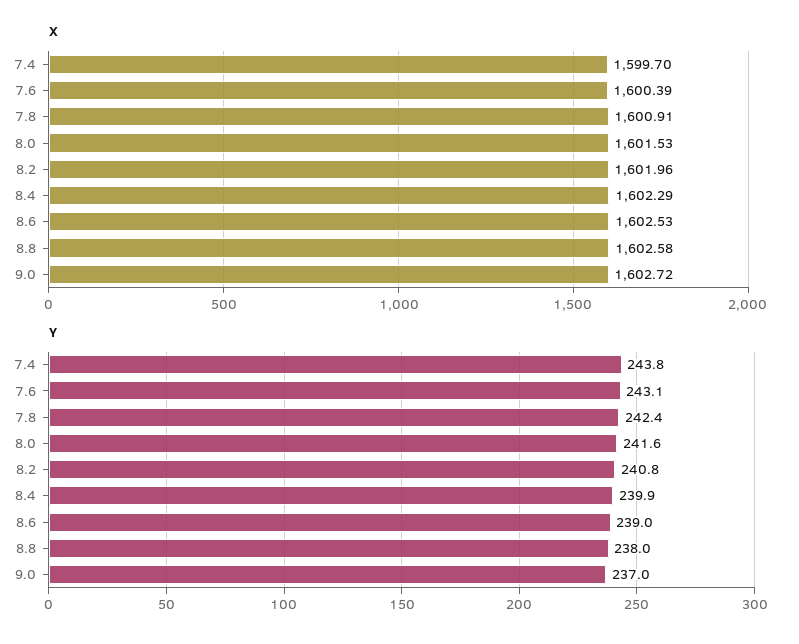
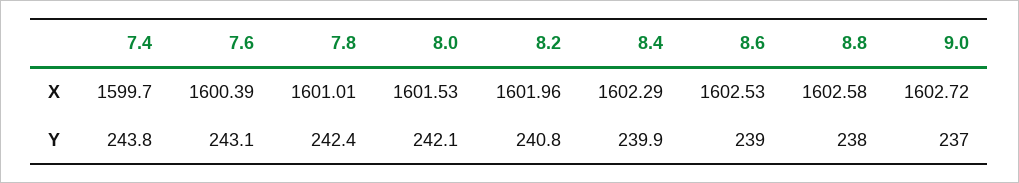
X, 7.8: 1600.91 -> 1601.01
Y, 8.0: 241.6 -> 242.1

